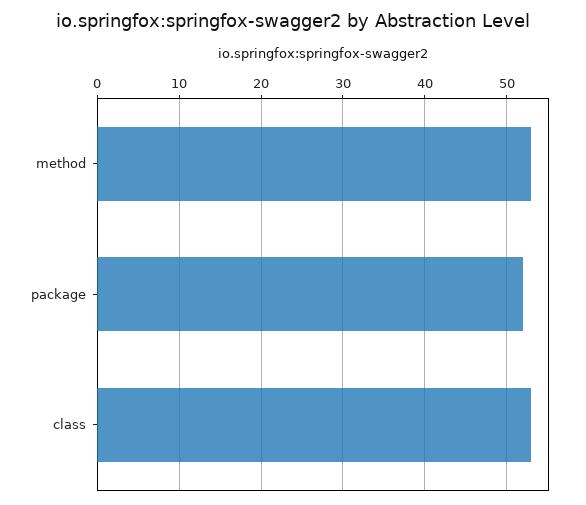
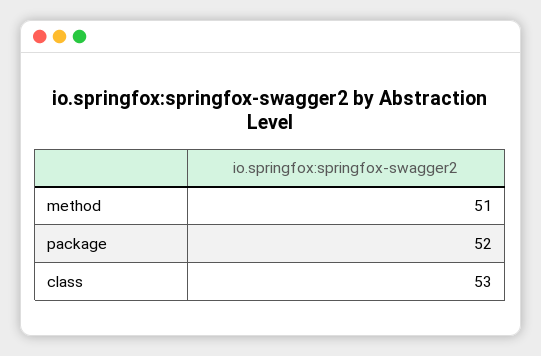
method: 53 -> 51

